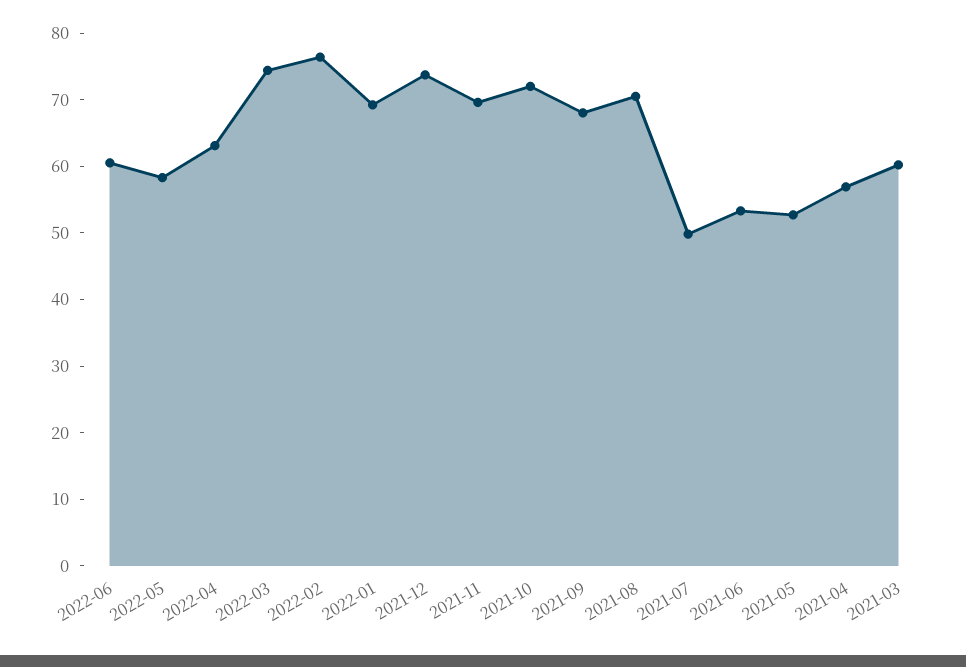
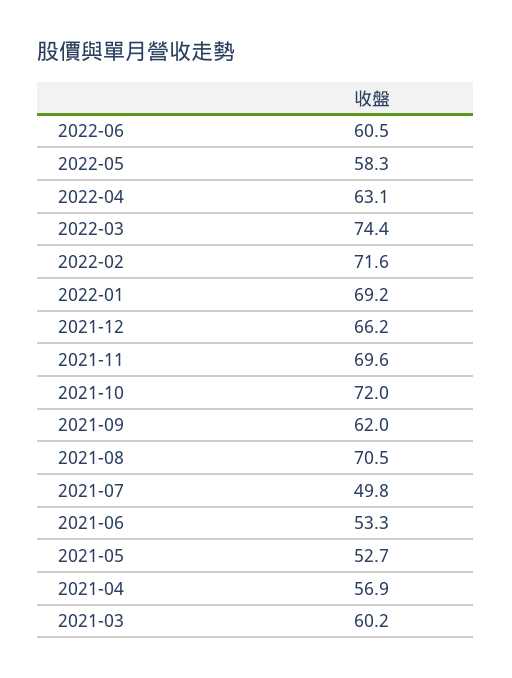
2022-02: 76 -> 71.6
2021-12: 74 -> 66.2
2021-09: 68 -> 62

